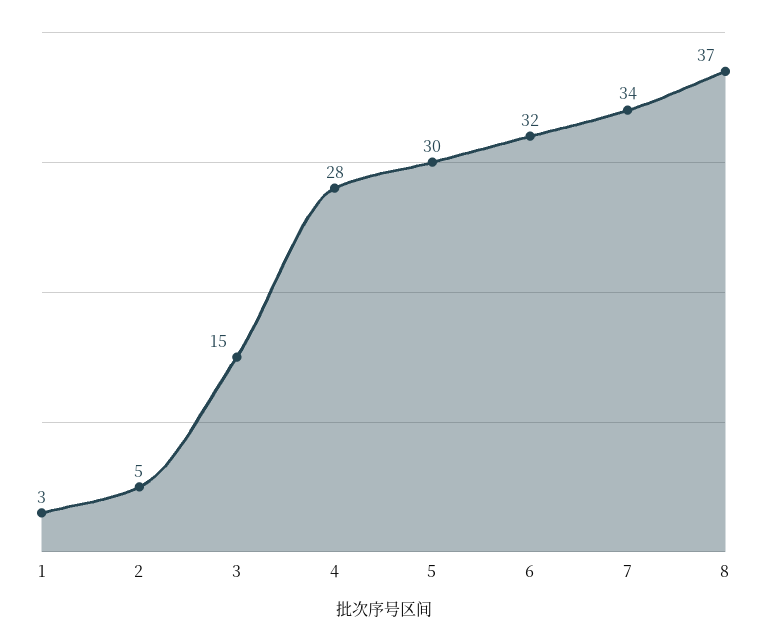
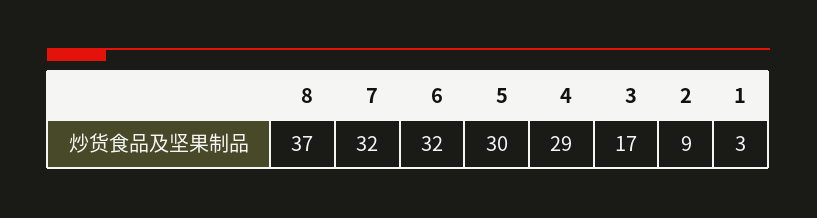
2: 5 -> 9
3: 15 -> 17
4: 28 -> 29
7: 34 -> 32

